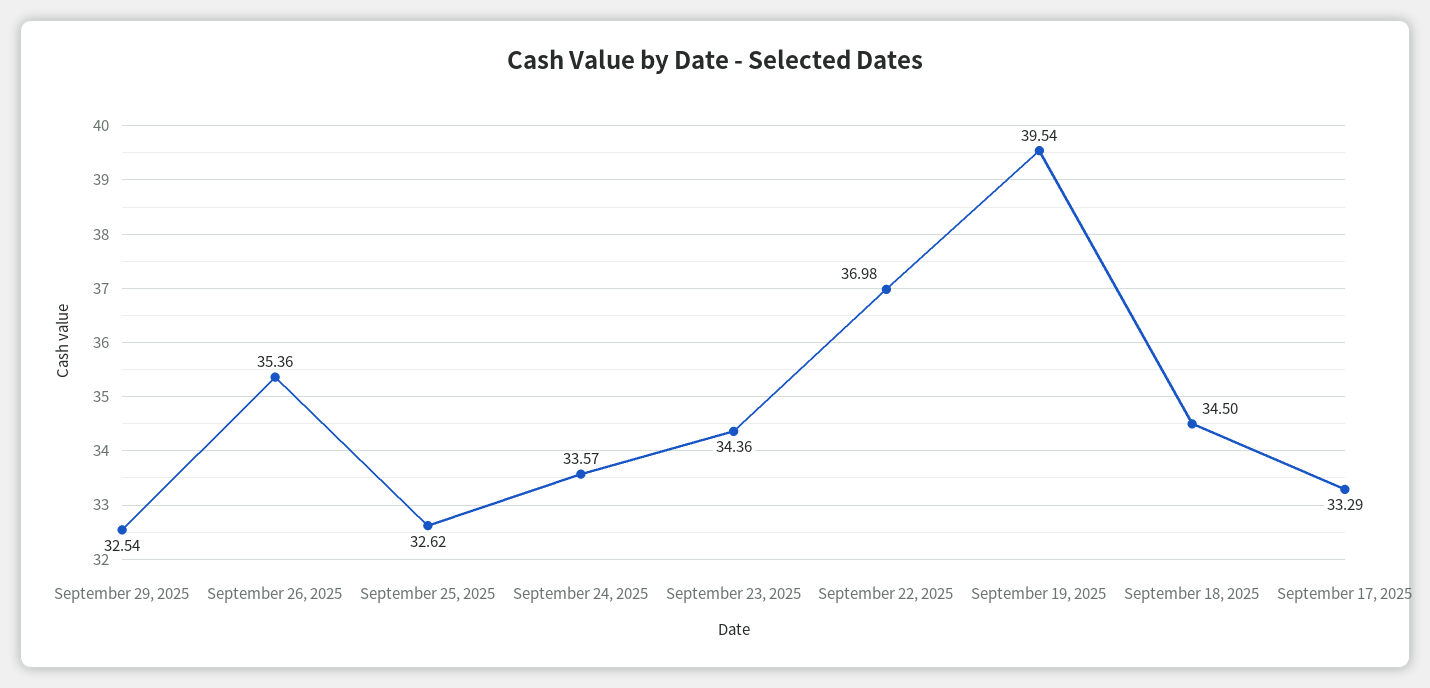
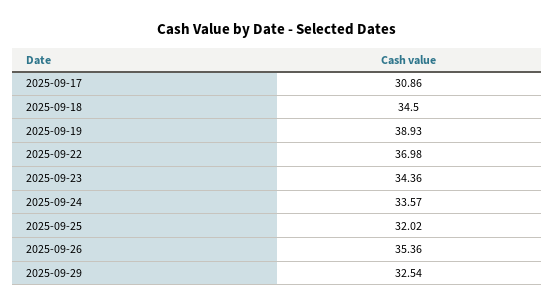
September 25, 2025: 32.62 -> 32.02
September 19, 2025: 39.54 -> 38.93
September 17, 2025: 33.29 -> 30.86

